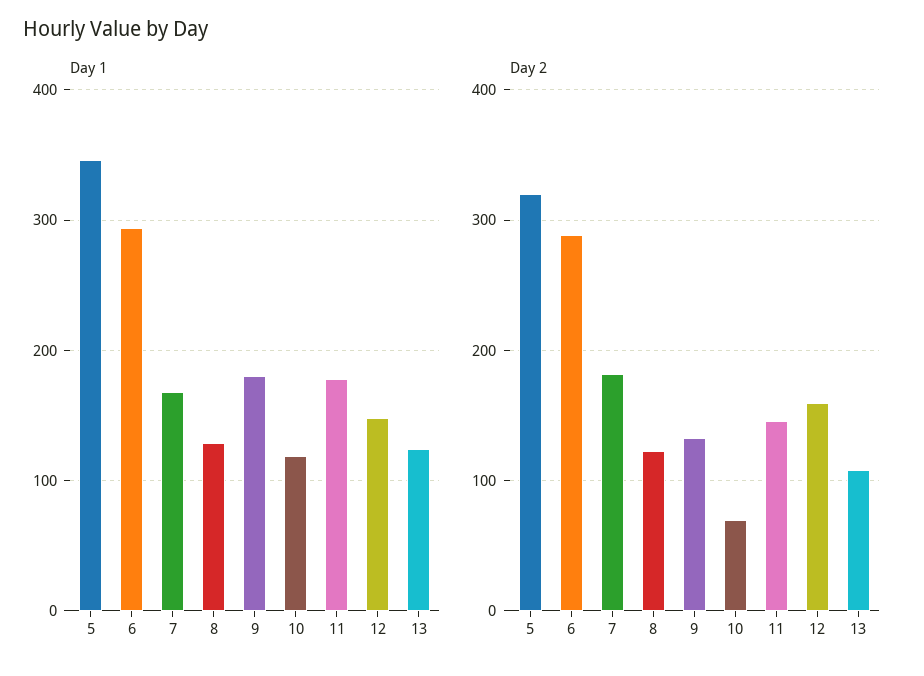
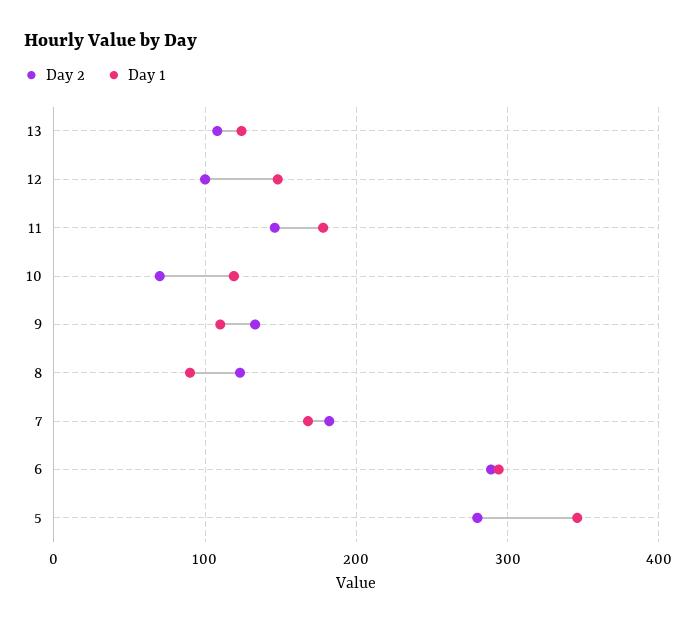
Day 1, 8: 130 -> 90
Day 1, 9: 180 -> 110
Day 2, 5: 320 -> 280
Day 2, 12: 160 -> 100

